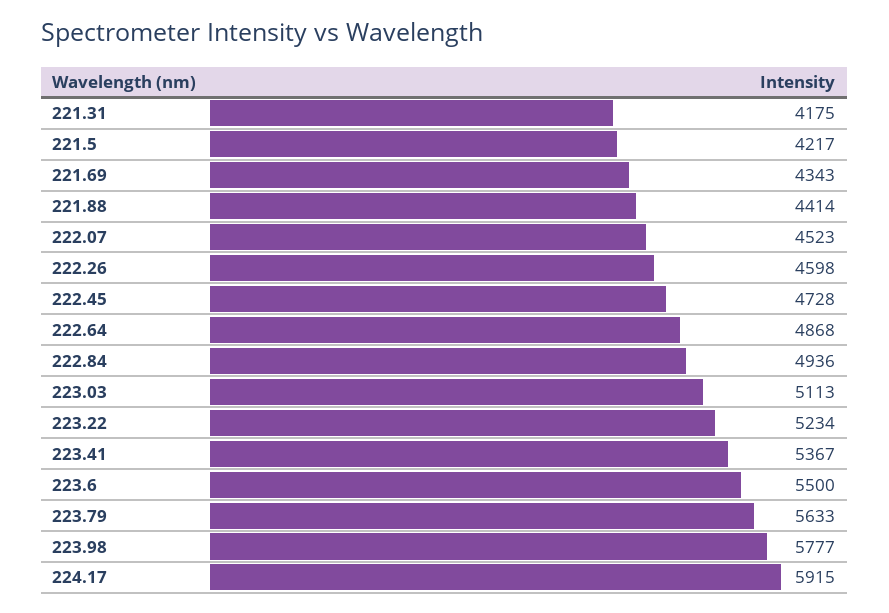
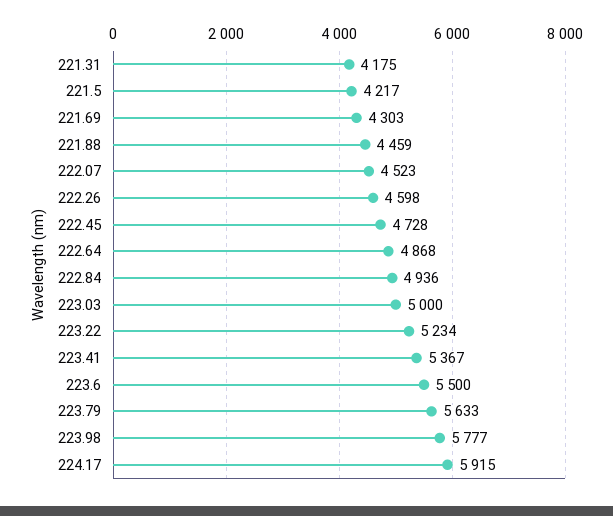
221.69: 4343 -> 4303
221.88: 4414 -> 4459
223.03: 5113 -> 5000

